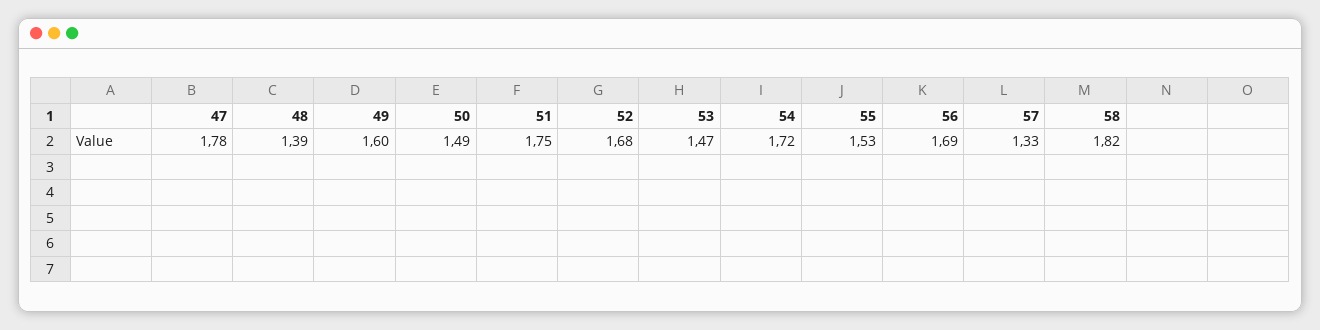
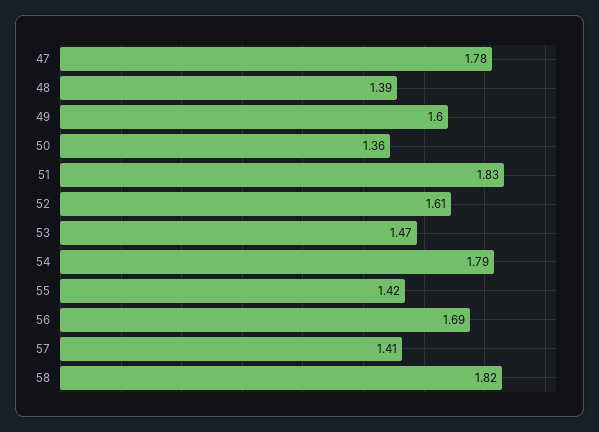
50: 1.49 -> 1.36
51: 1.75 -> 1.83
52: 1.68 -> 1.61
54: 1.72 -> 1.79
55: 1.53 -> 1.42
57: 1.33 -> 1.41

